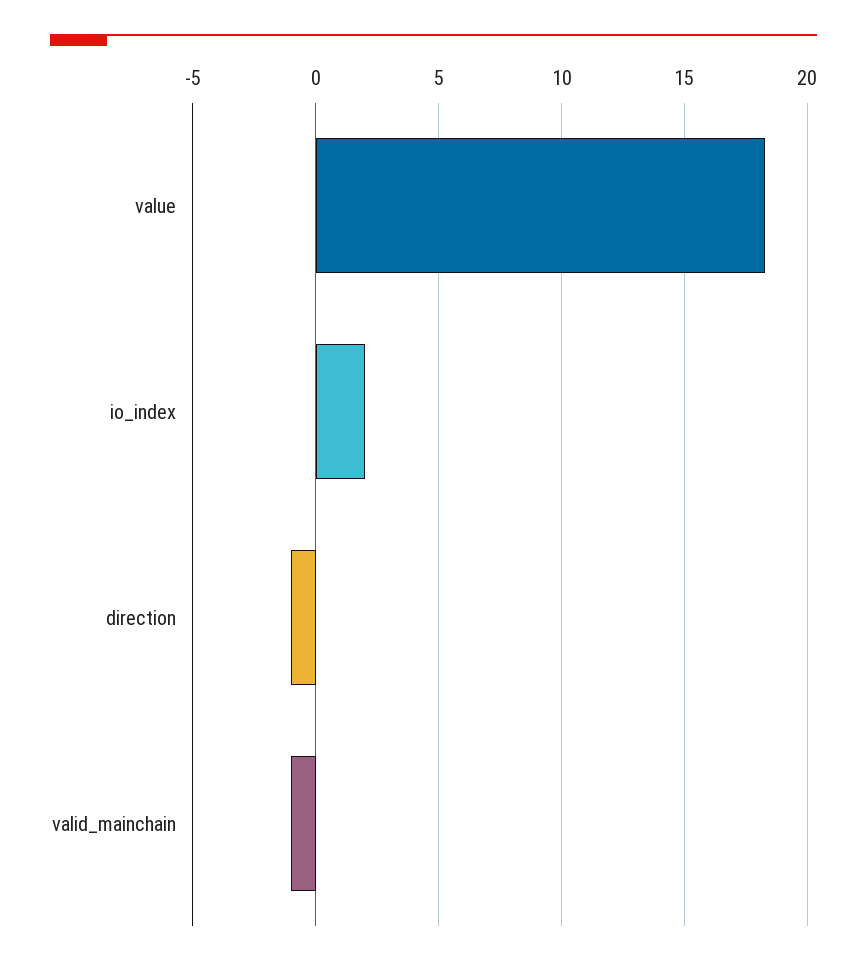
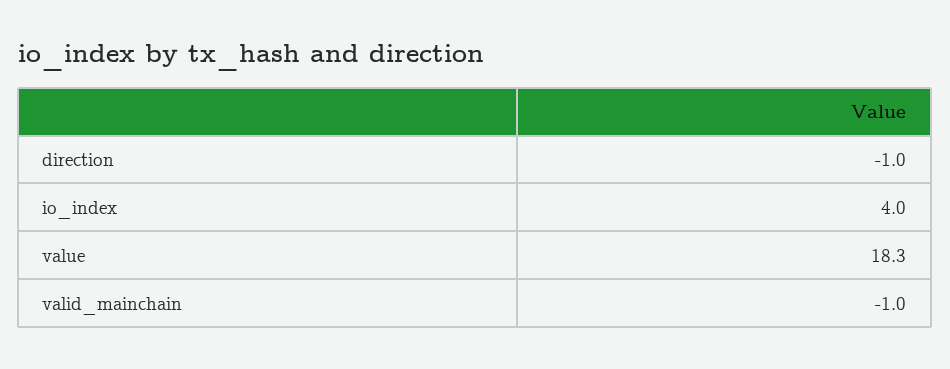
io_index: 2 -> 4

